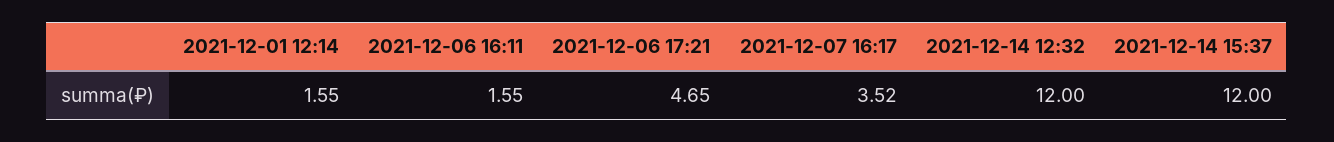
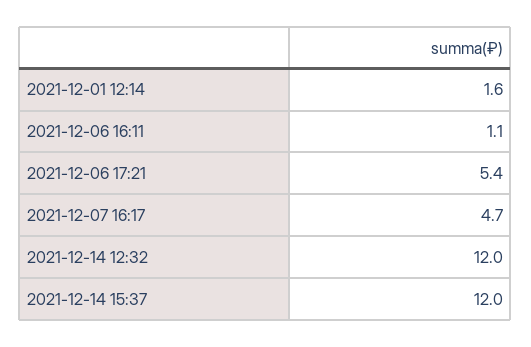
2021-12-06 16:11: 1.55 -> 1.1
2021-12-06 17:21: 4.65 -> 5.4
2021-12-07 16:17: 3.52 -> 4.7

